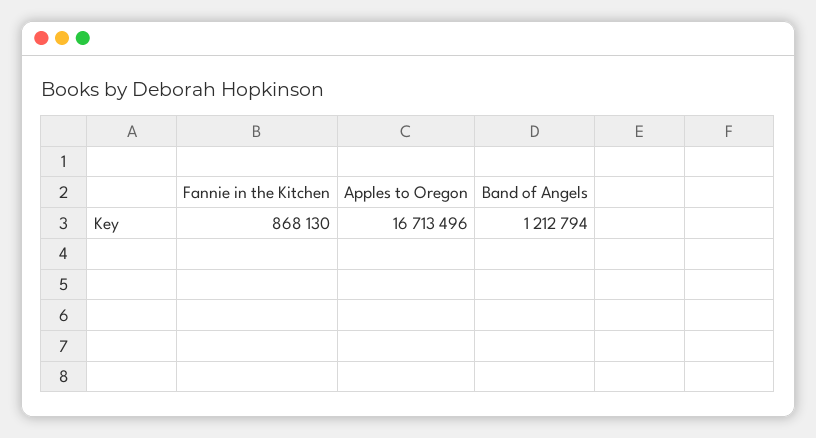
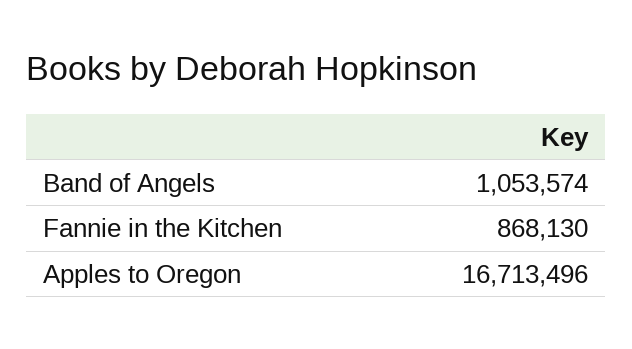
Band of Angels: 1212794 -> 1053574

